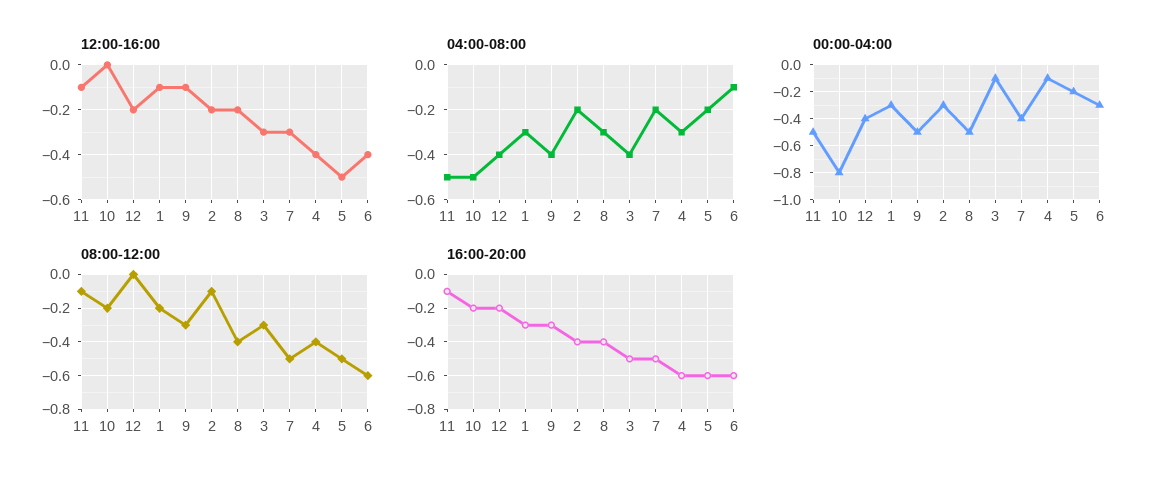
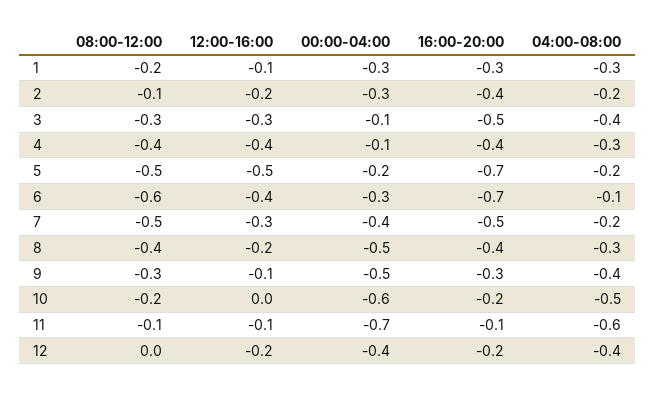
04:00-08:00, 11: -0.5 -> -0.6
00:00-04:00, 11: -0.5 -> -0.7
00:00-04:00, 10: -0.8 -> -0.6
16:00-20:00, 4: -0.6 -> -0.4
16:00-20:00, 5: -0.6 -> -0.7
16:00-20:00, 6: -0.6 -> -0.7

